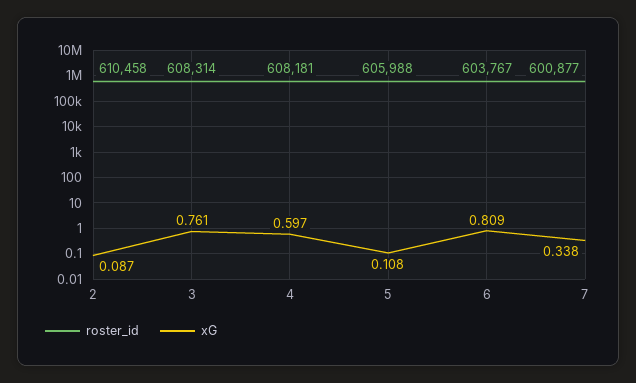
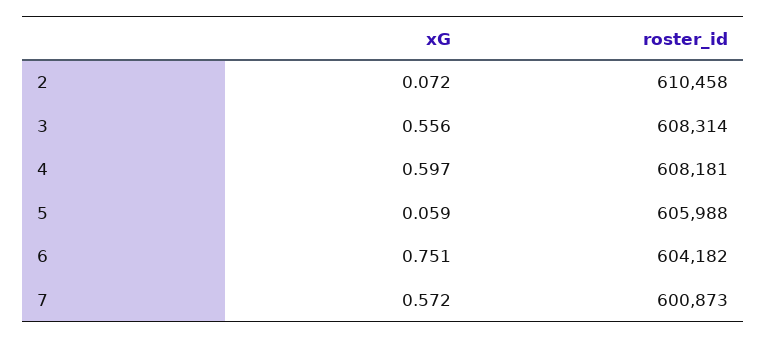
xG, 2: 0.087 -> 0.072
xG, 3: 0.761 -> 0.556
xG, 5: 0.108 -> 0.059
roster_id, 6: 603767 -> 604182
xG, 6: 0.809 -> 0.751
roster_id, 7: 600877 -> 600873
xG, 7: 0.338 -> 0.572

